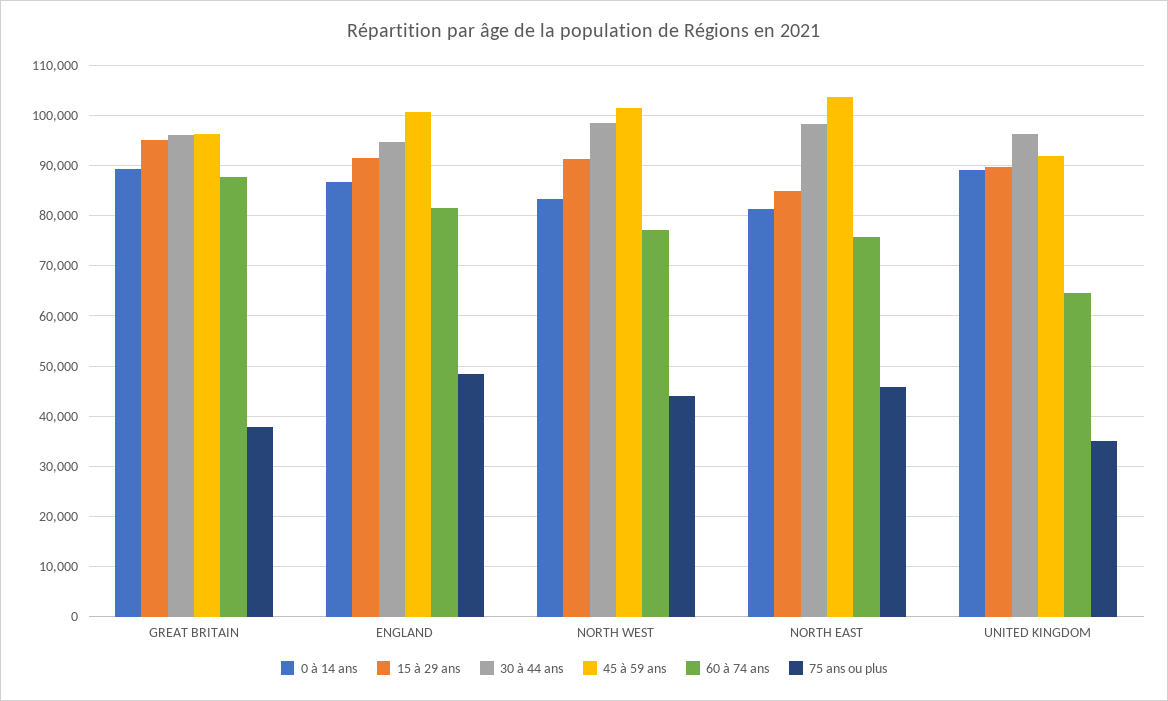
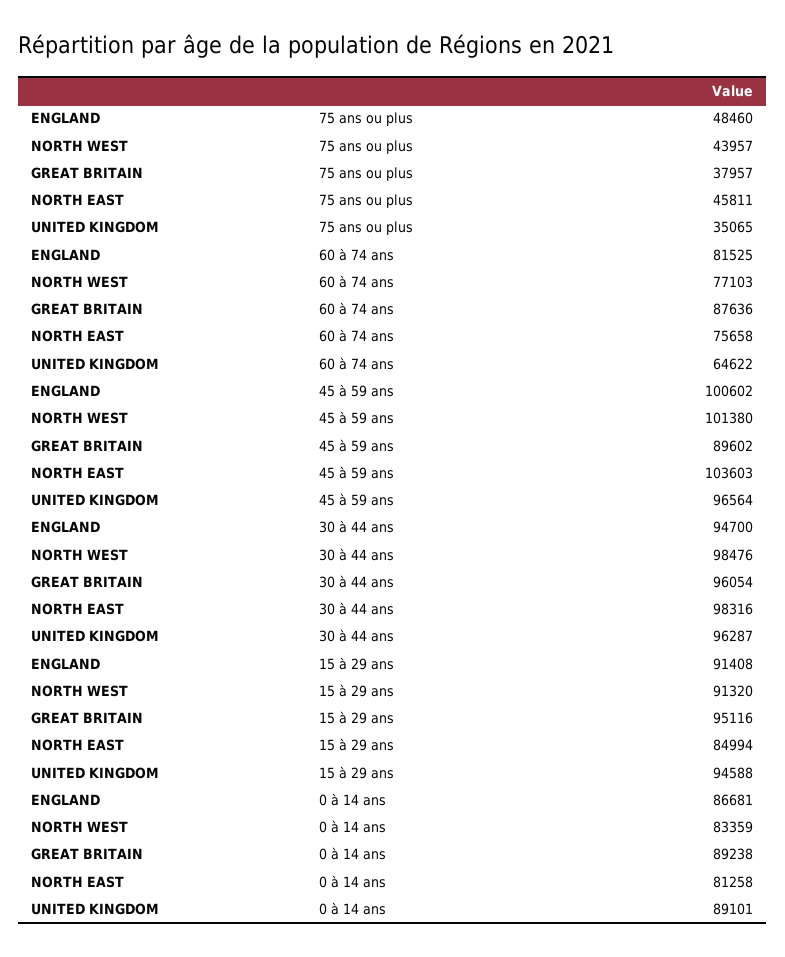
45 à 59 ans, GREAT BRITAIN: 96000 -> 89602
15 à 29 ans, UNITED KINGDOM: 90000 -> 94588
45 à 59 ans, UNITED KINGDOM: 92000 -> 96564

